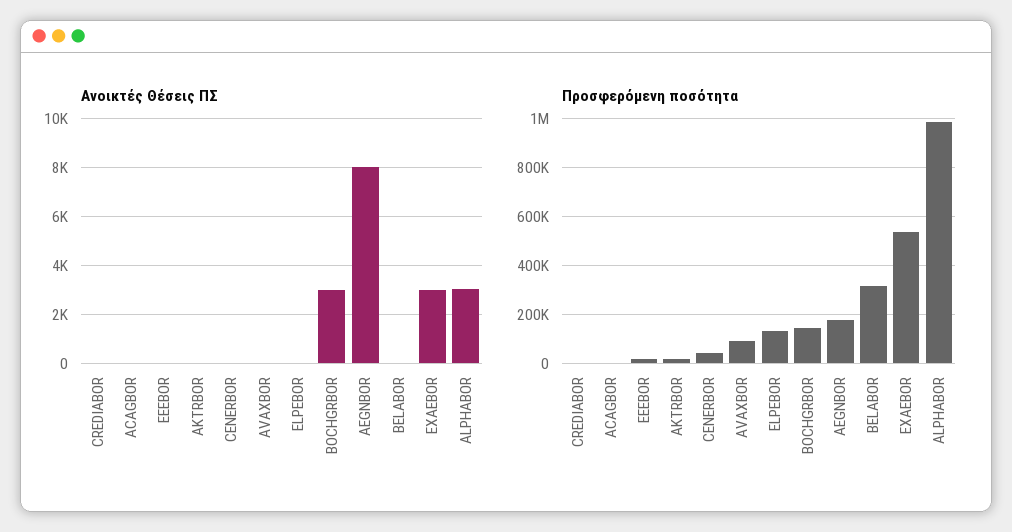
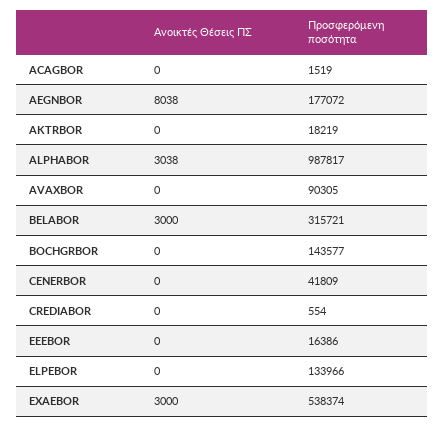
Ανοικτές Θέσεις ΠΣ, BOCHGRBOR: 3000 -> 0
Ανοικτές Θέσεις ΠΣ, BELABOR: 0 -> 3000

